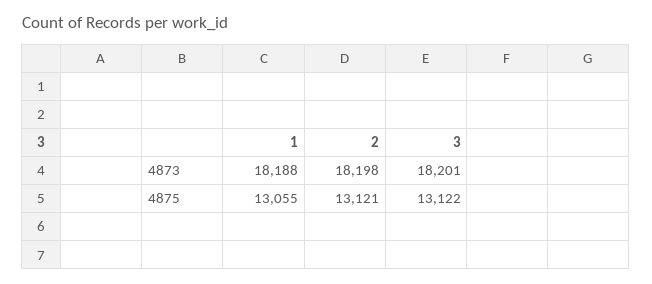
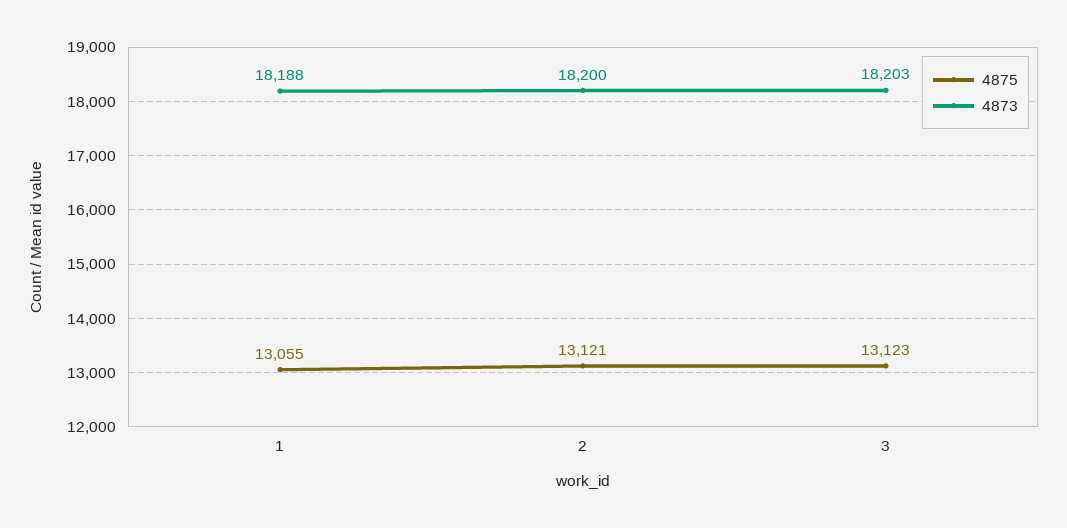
4873, 2: 18198 -> 18200
4873, 3: 18201 -> 18203
4875, 3: 13122 -> 13123

